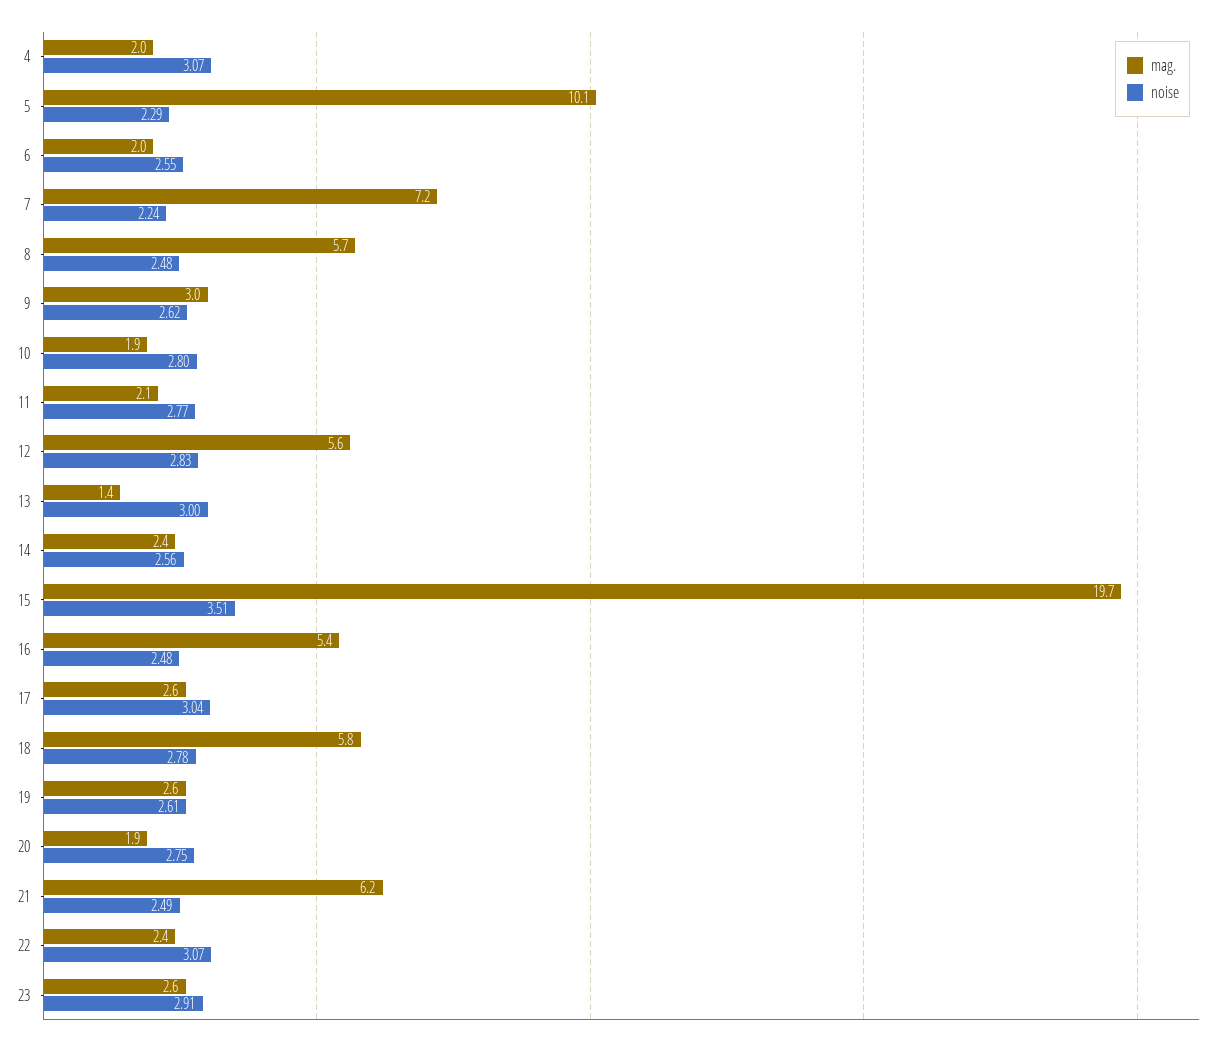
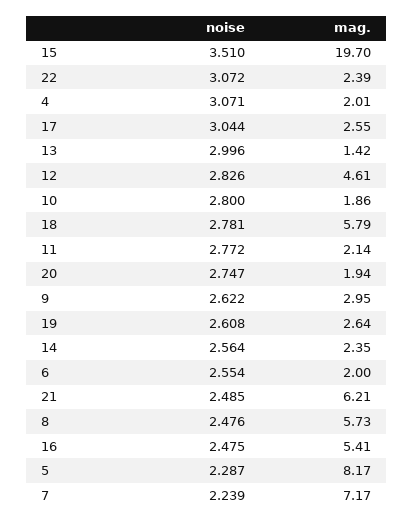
mag., 5: 10.1 -> 8.17
mag., 12: 5.6 -> 4.61
mag., 23: 2.6 -> none
noise, 23: 2.91 -> none

